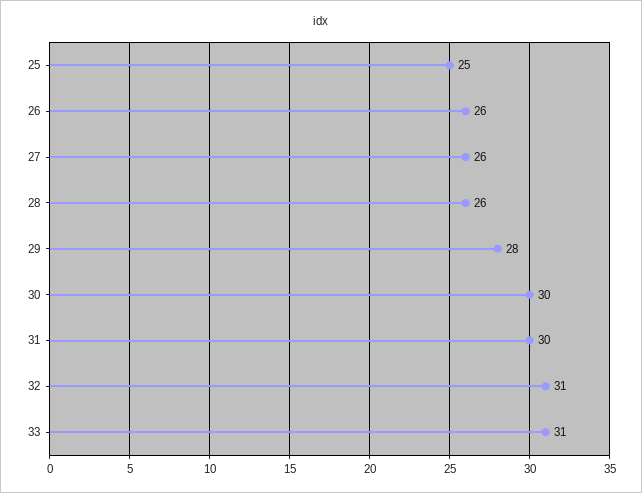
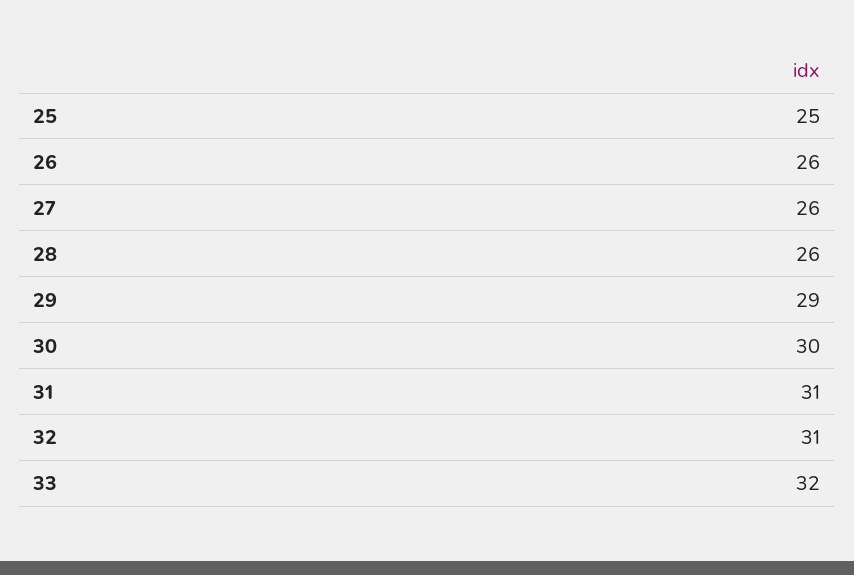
29: 28 -> 29
31: 30 -> 31
33: 31 -> 32

